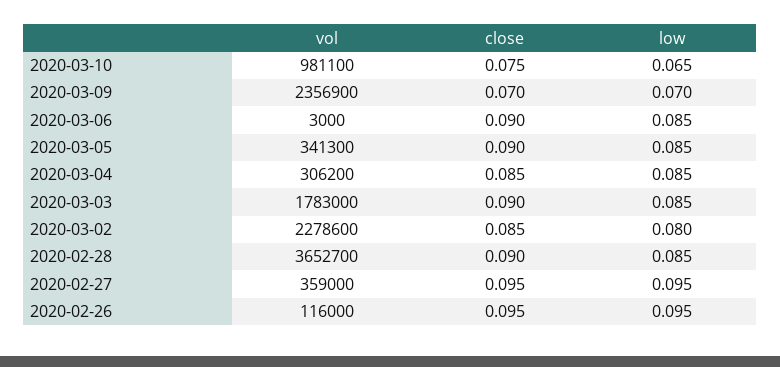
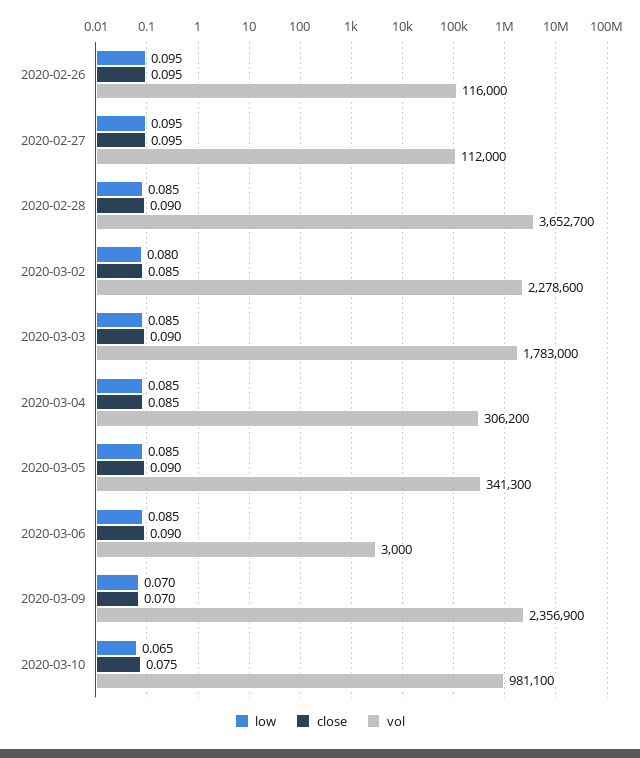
vol, 2020-02-27: 359000 -> 112000

